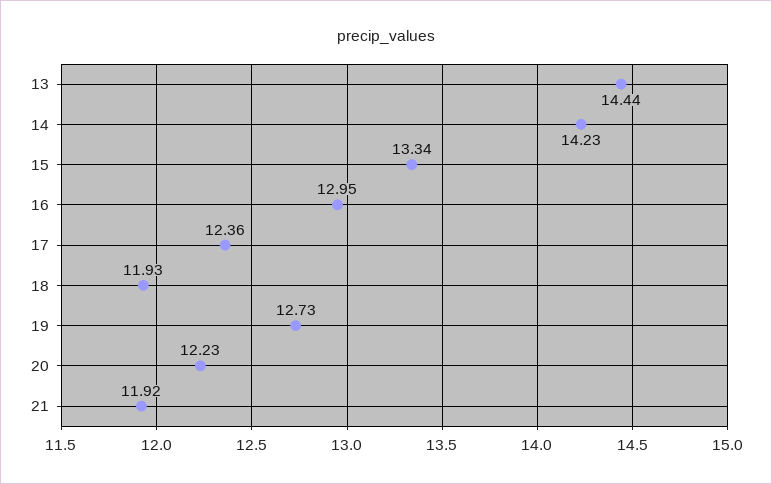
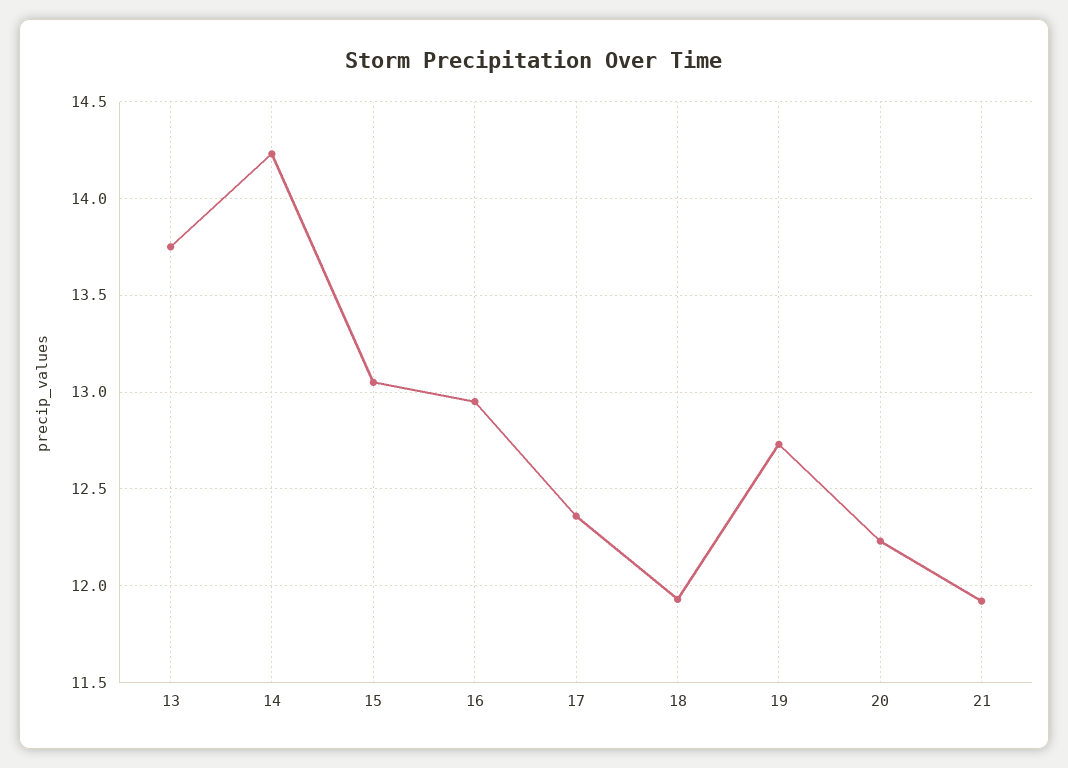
13: 14.44 -> 13.75
15: 13.34 -> 13.05

